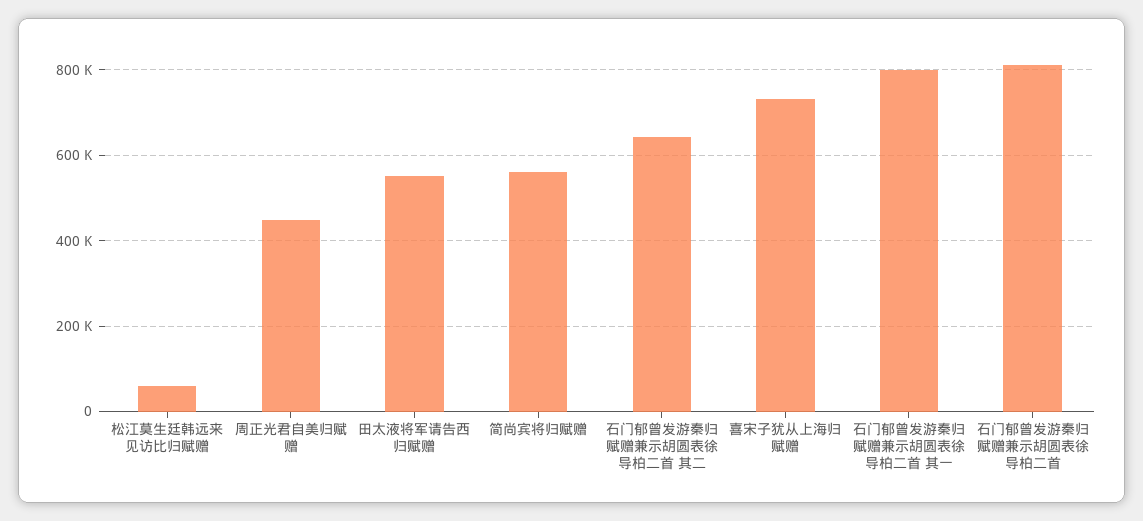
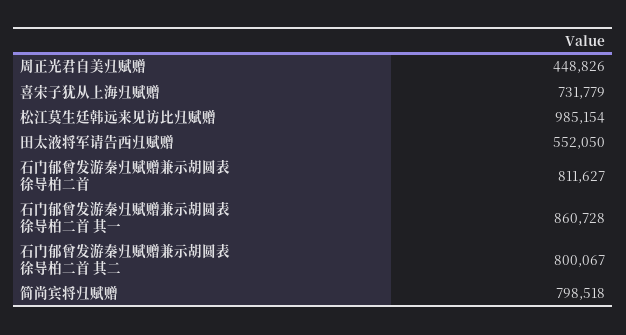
松江莫生廷韩远来见访比归赋赠: 60000 -> 985154
简尚宾将归赋赠: 560000 -> 798518
石门郁曾发游秦归赋赠兼示胡圆表徐导柏二首 其二: 640000 -> 800067
石门郁曾发游秦归赋赠兼示胡圆表徐导柏二首 其一: 800000 -> 860728

